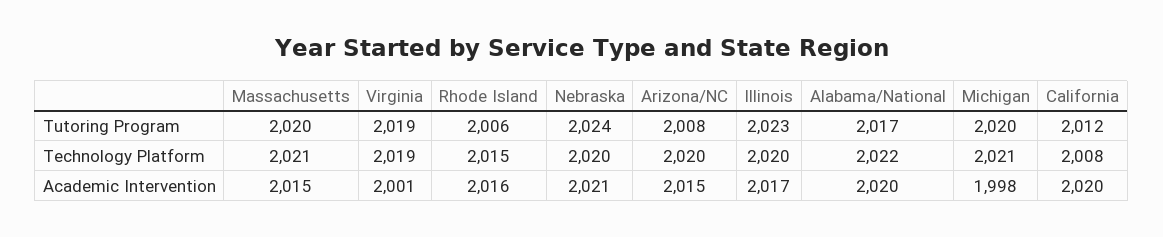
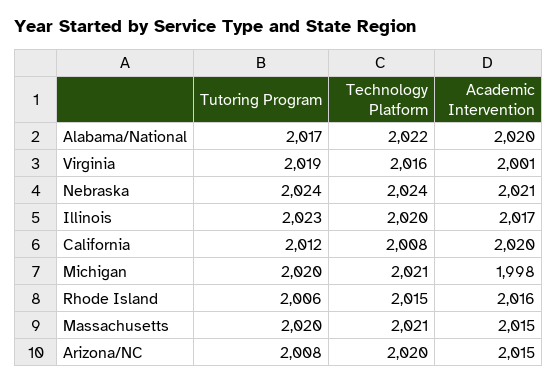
Virginia, Technology Platform: 2019 -> 2016
Nebraska, Technology Platform: 2020 -> 2024

